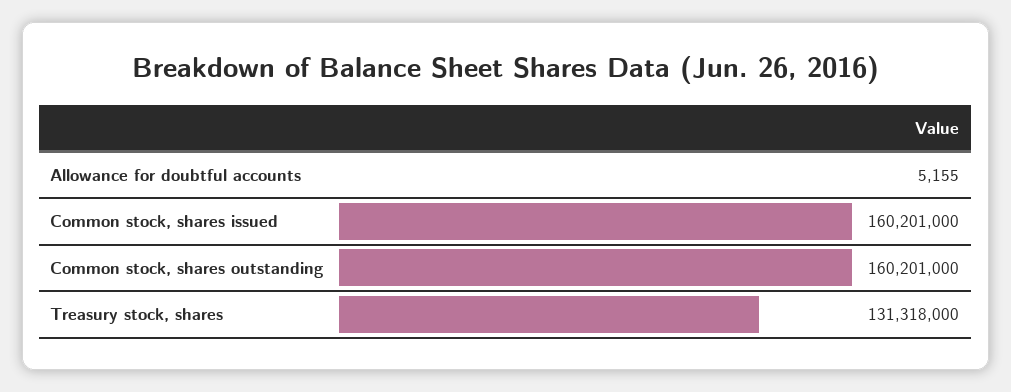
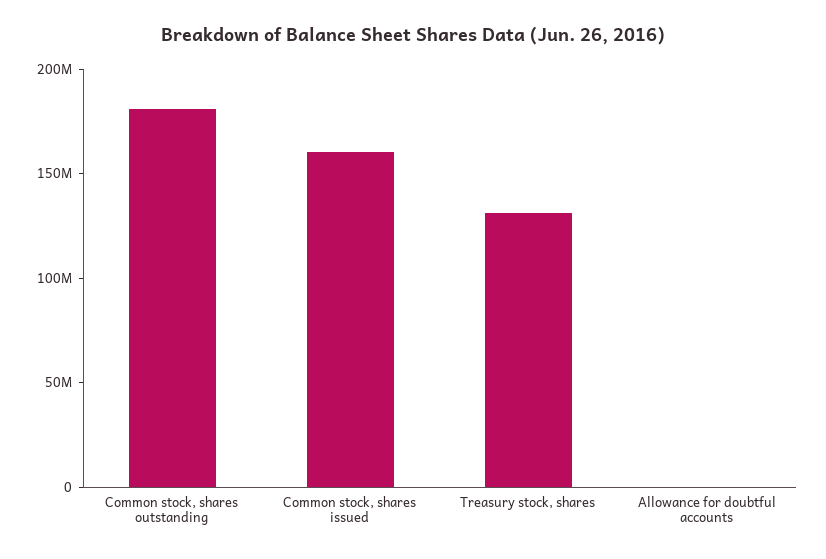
Common stock, shares outstanding: 160201000 -> 180000000

